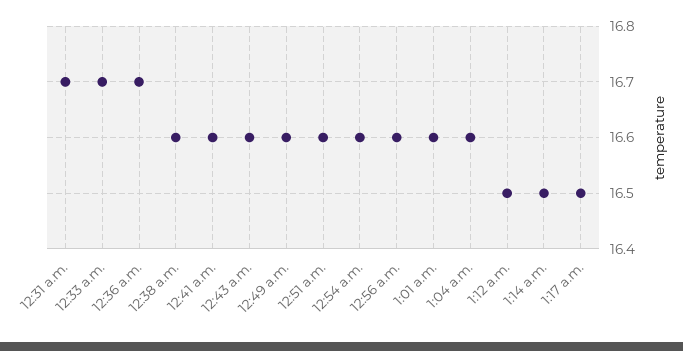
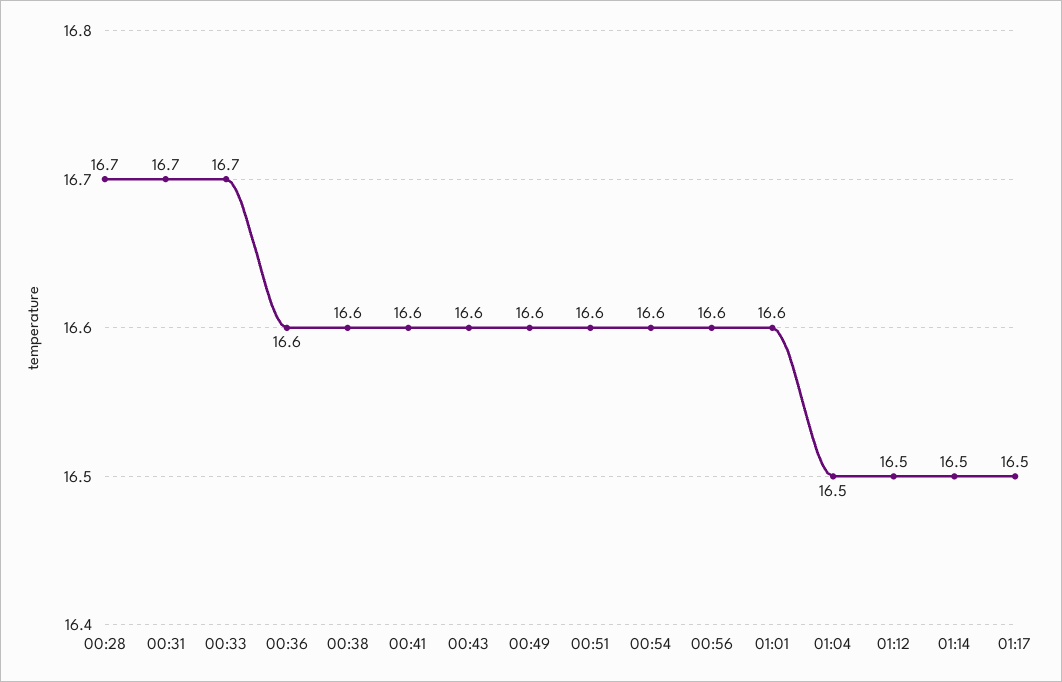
12:36 a.m.: 16.7 -> 16.6
1:04 a.m.: 16.6 -> 16.5
00:28: none -> 16.7

